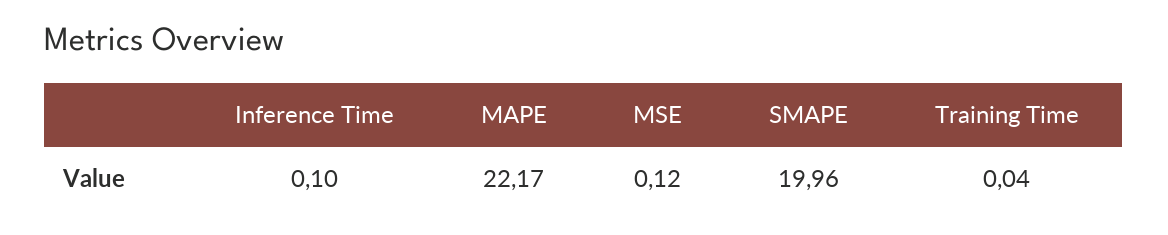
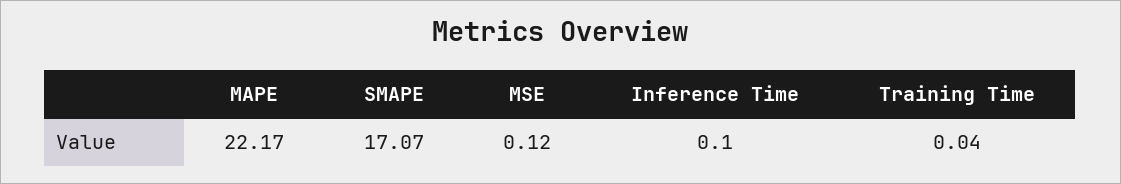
SMAPE: 19.96 -> 17.07

